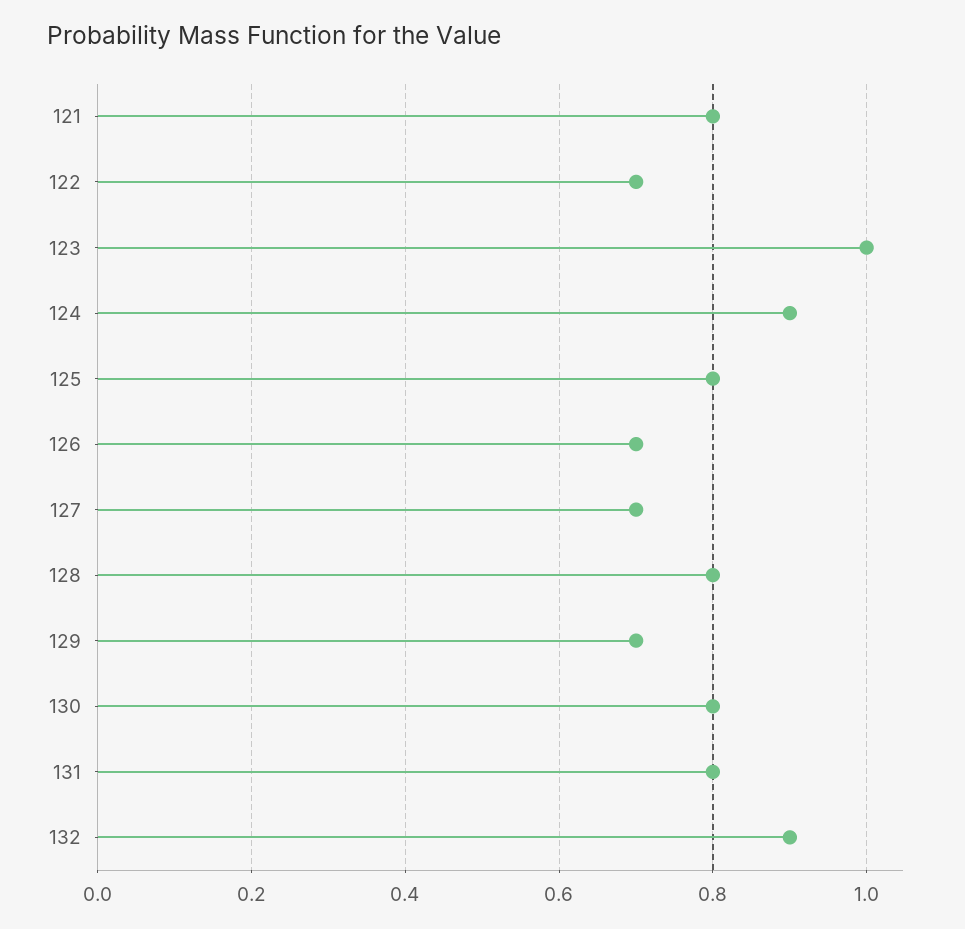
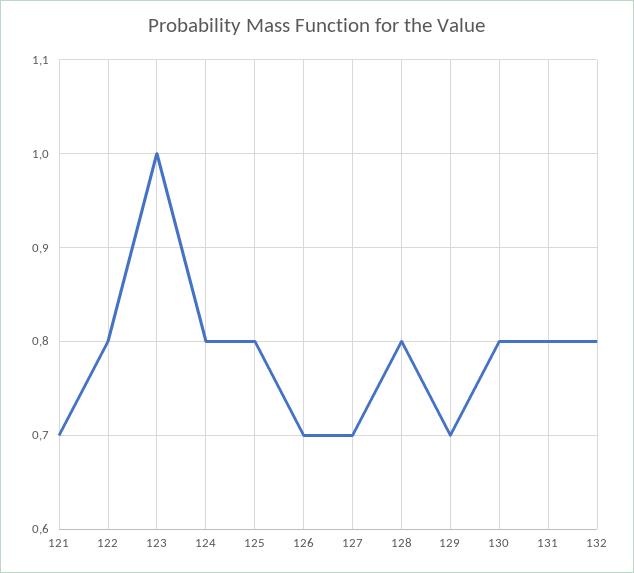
121: 0.8 -> 0.7
122: 0.7 -> 0.8
124: 0.9 -> 0.8
132: 0.9 -> 0.8

